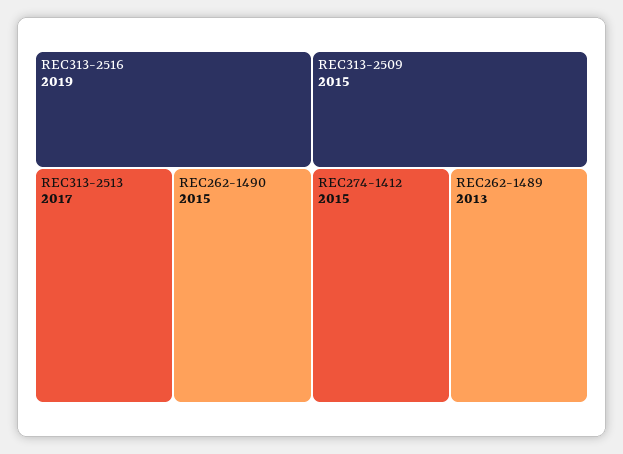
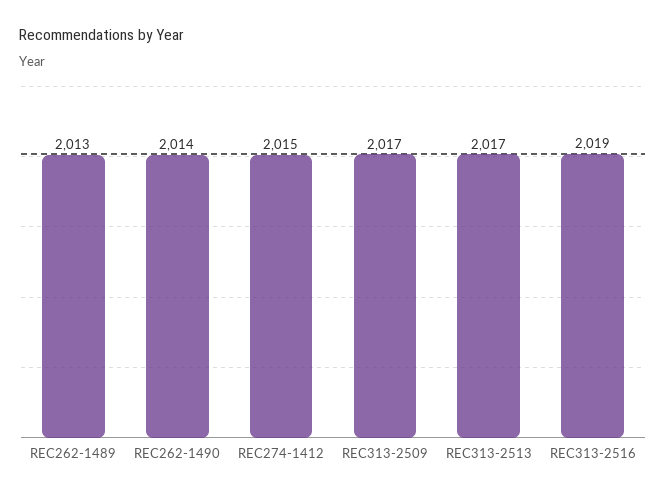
REC262-1490: 2015 -> 2014
REC313-2509: 2015 -> 2017

